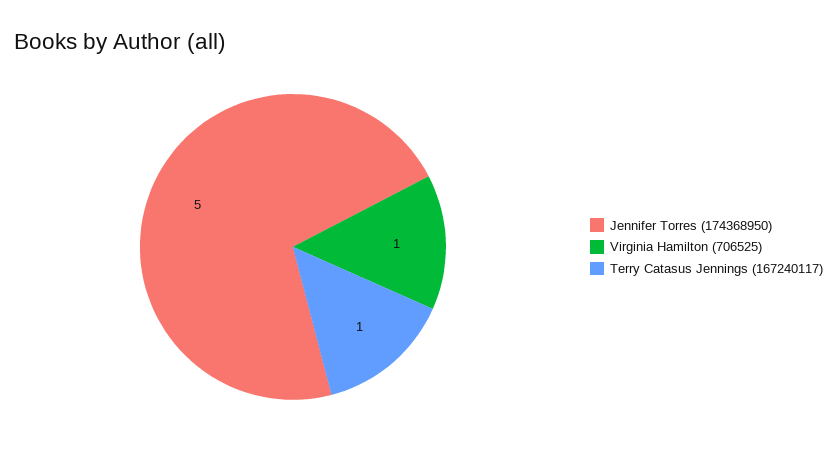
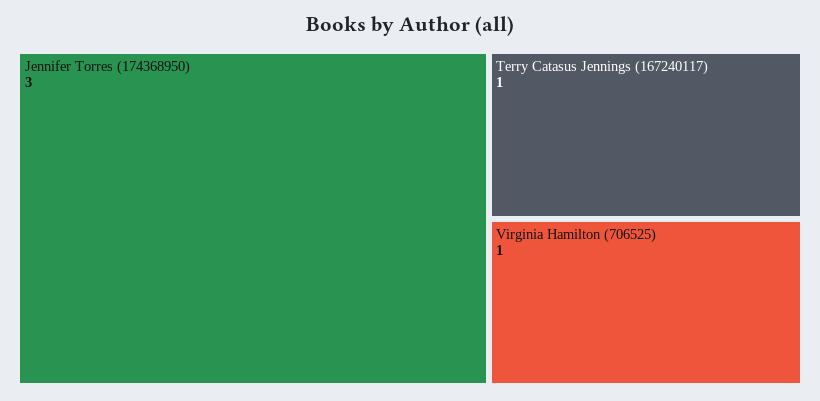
Jennifer Torres (174368950): 5 -> 3

